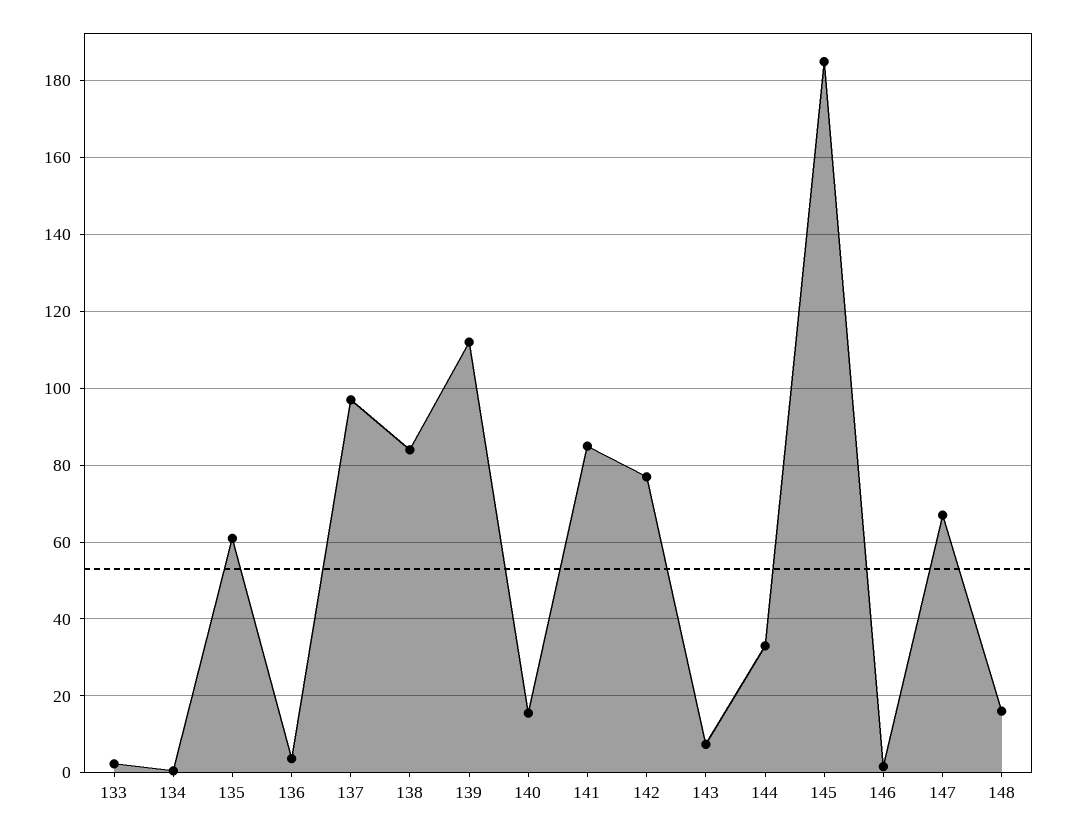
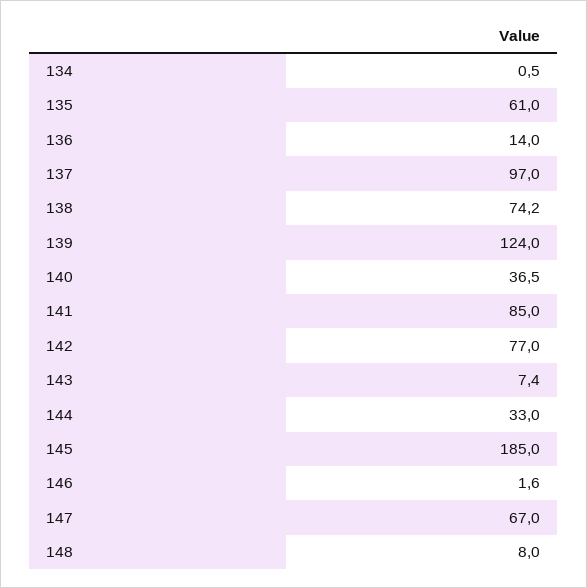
133: 2 -> none
136: 4 -> 14
138: 84 -> 74.2
139: 112 -> 124
140: 16 -> 36.5
148: 16 -> 8

